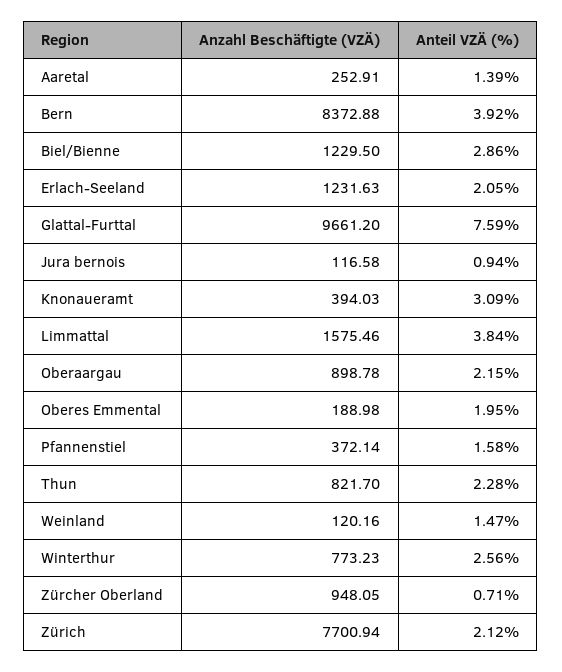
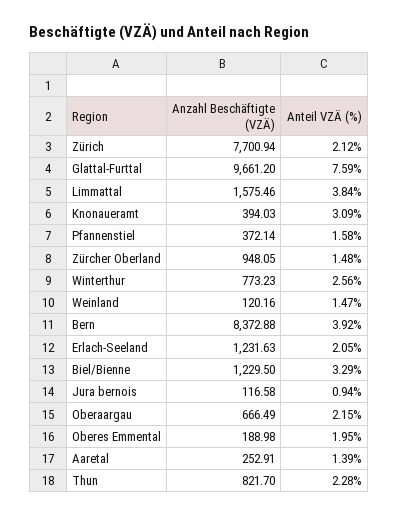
Anteil VZÄ (%), Biel/Bienne: 2.86 -> 3.29
Anzahl Beschäftigte (VZÄ), Oberaargau: 898.78 -> 666.49
Anteil VZÄ (%), Zürcher Oberland: 0.71 -> 1.48

